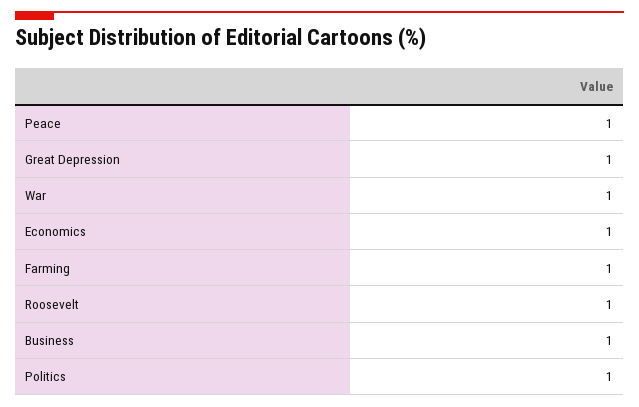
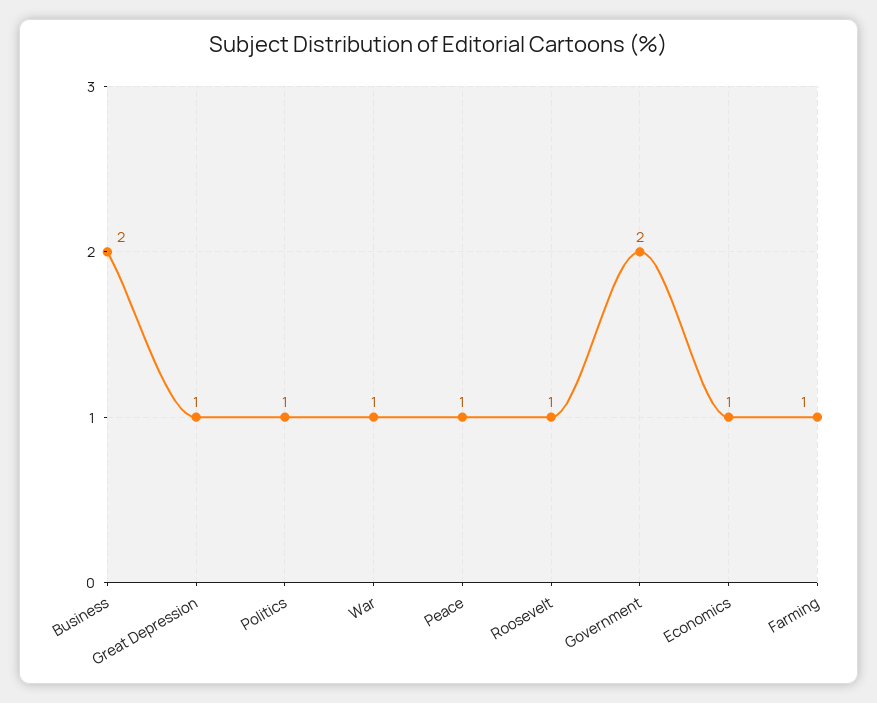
Business: 1 -> 2
Government: none -> 2

